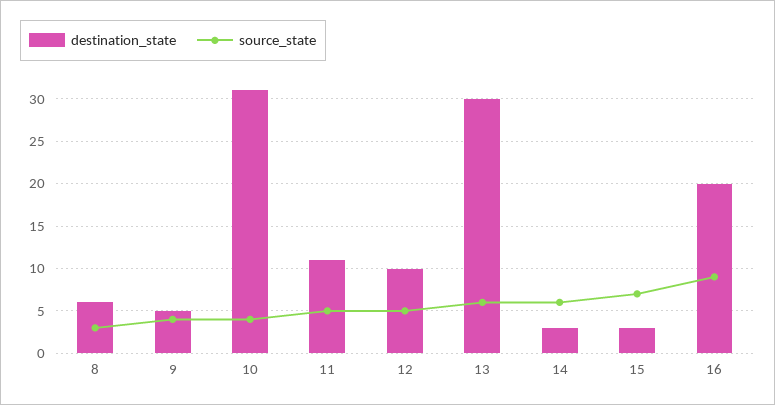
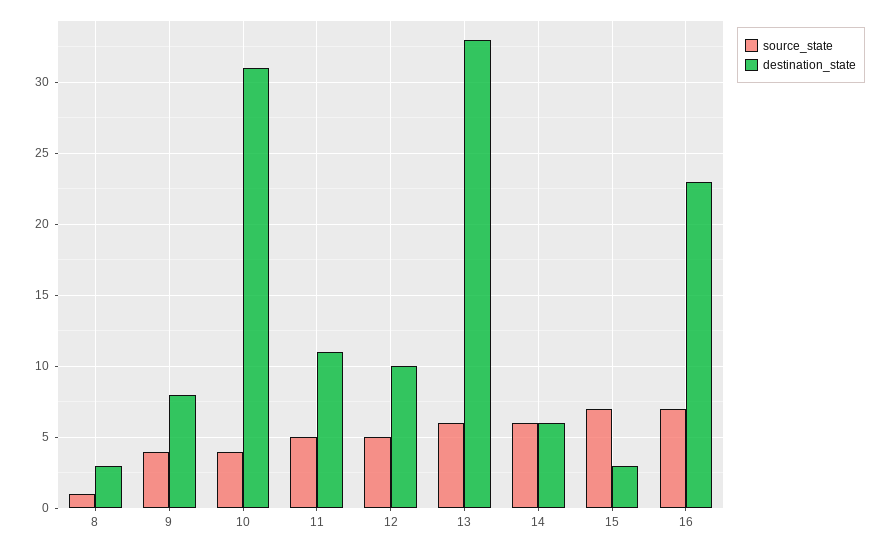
destination_state, 8: 6 -> 3
source_state, 8: 3 -> 1
destination_state, 9: 5 -> 8
destination_state, 13: 30 -> 33
destination_state, 14: 3 -> 6
destination_state, 16: 20 -> 23
source_state, 16: 9 -> 7

